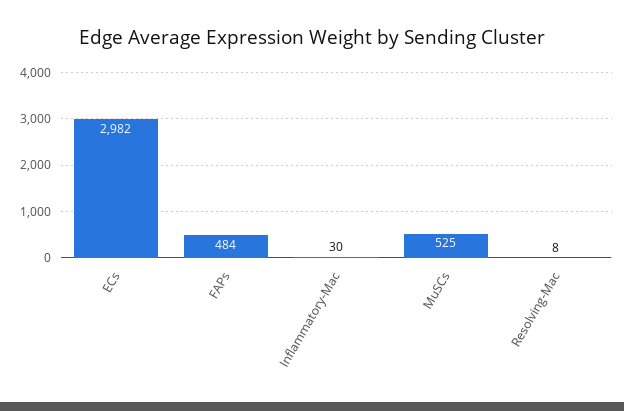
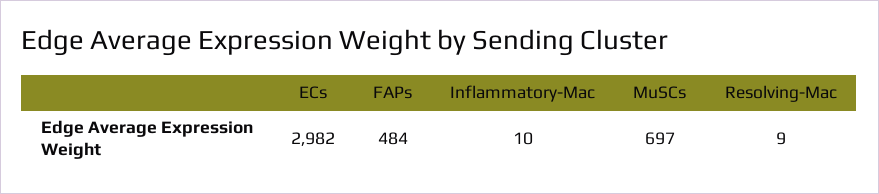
Inflammatory-Mac: 30 -> 10
MuSCs: 525 -> 697
Resolving-Mac: 8 -> 9

